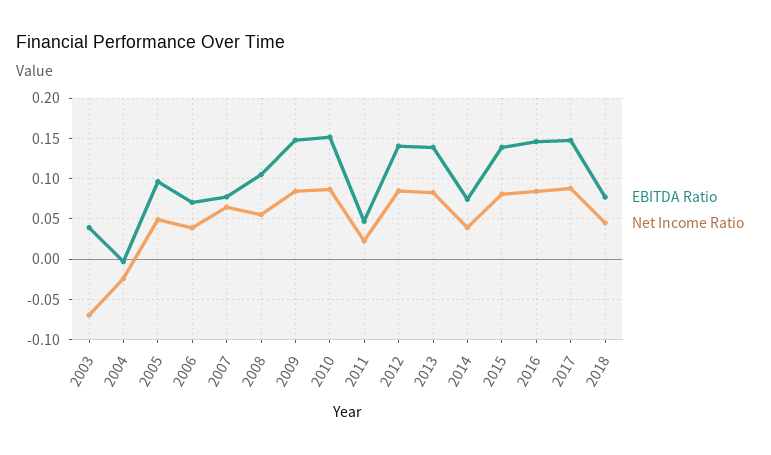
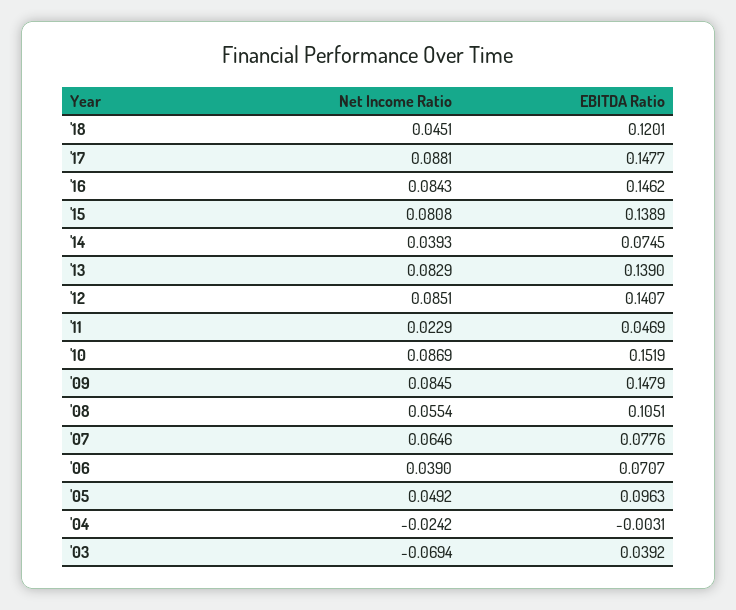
EBITDA Ratio, 2018: 0.08 -> 0.1201

